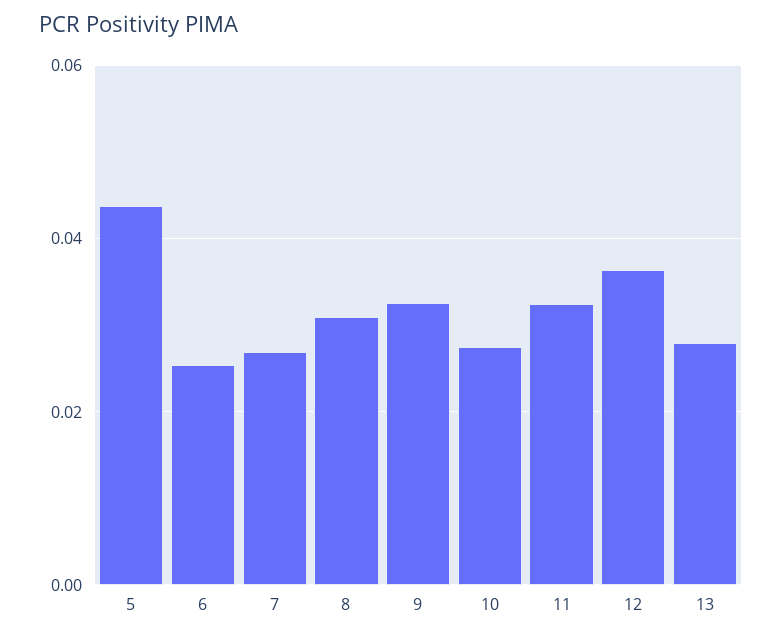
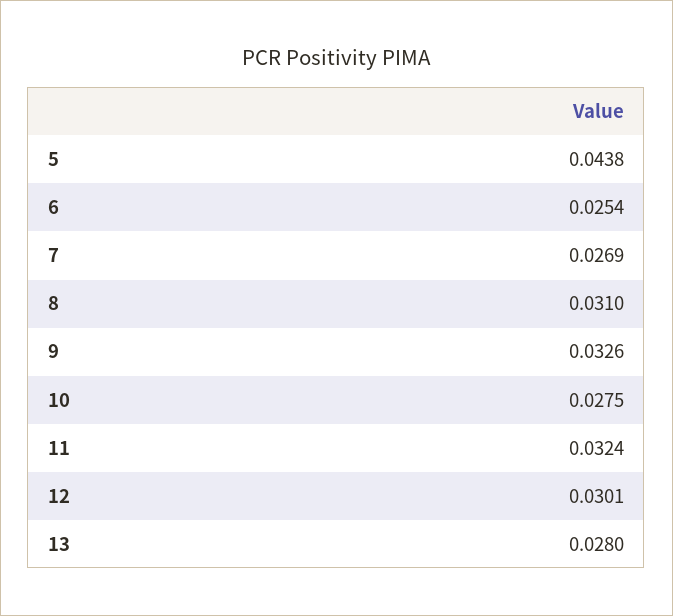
12: 0.036 -> 0.0301

